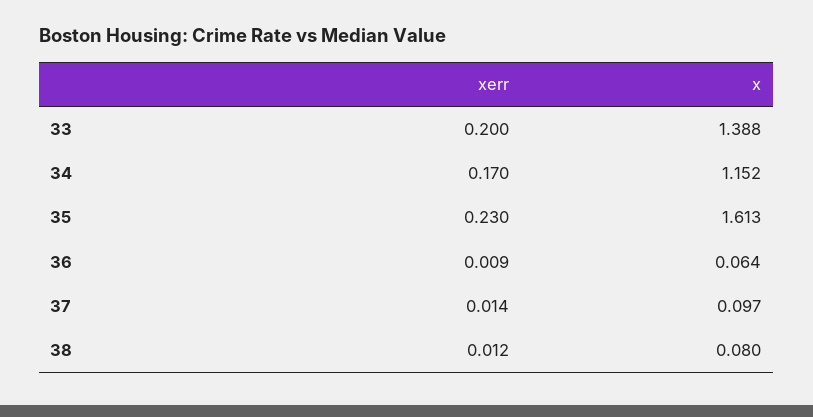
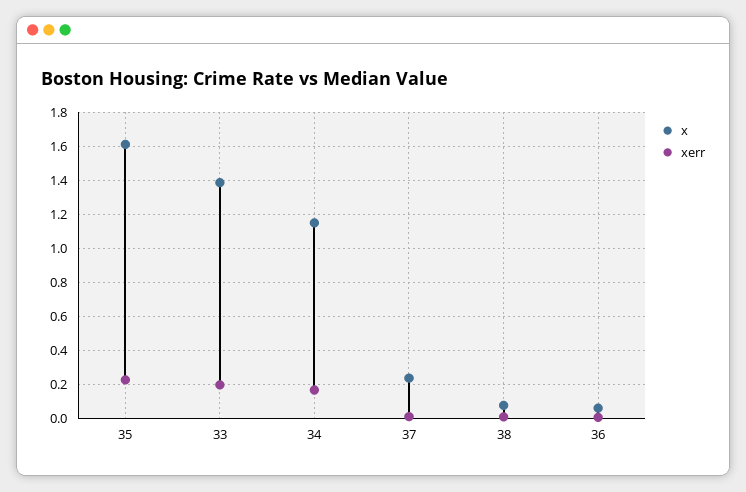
x, 37: 0.097 -> 0.25

